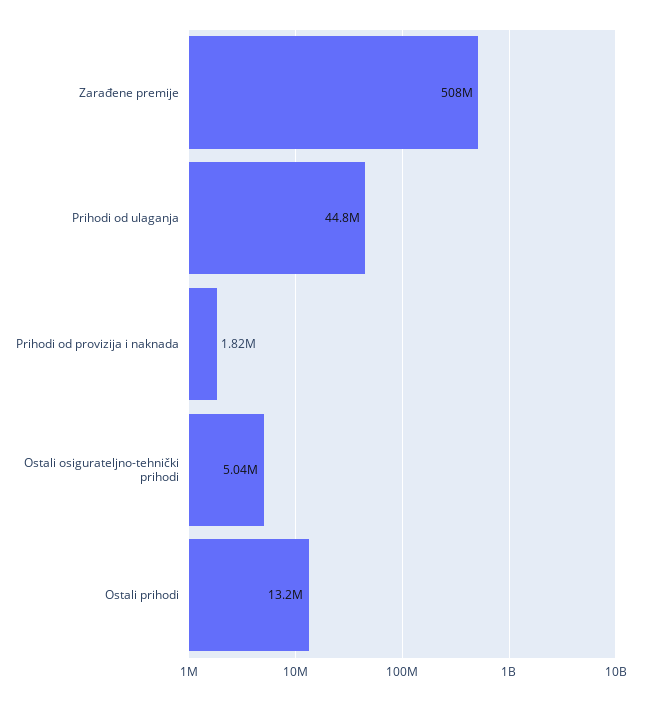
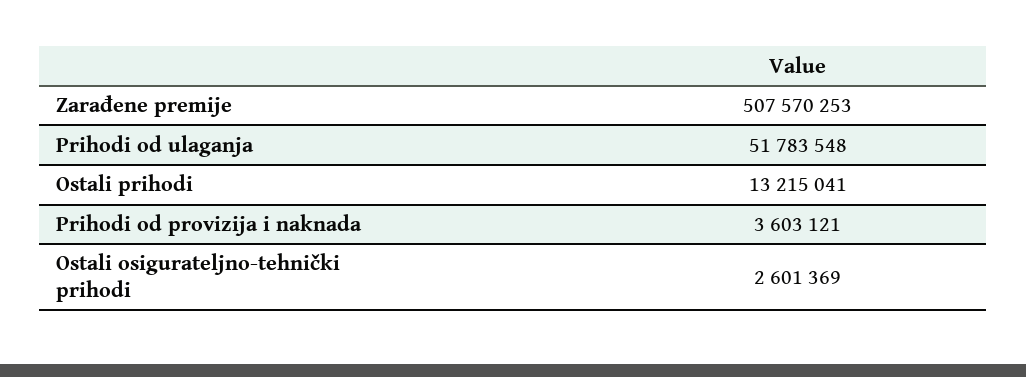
Prihodi od ulaganja: 44800000 -> 51783548
Prihodi od provizija i naknada: 1820000 -> 3603121
Ostali osigurateljno-tehnički prihodi: 5040000 -> 2601369

